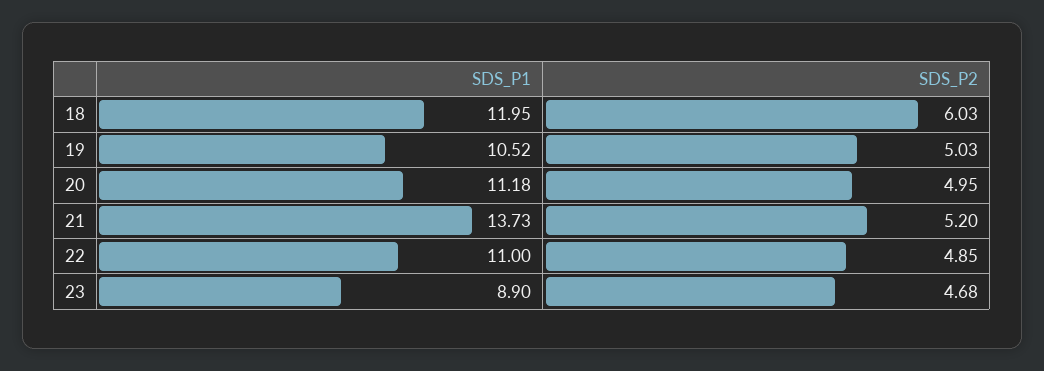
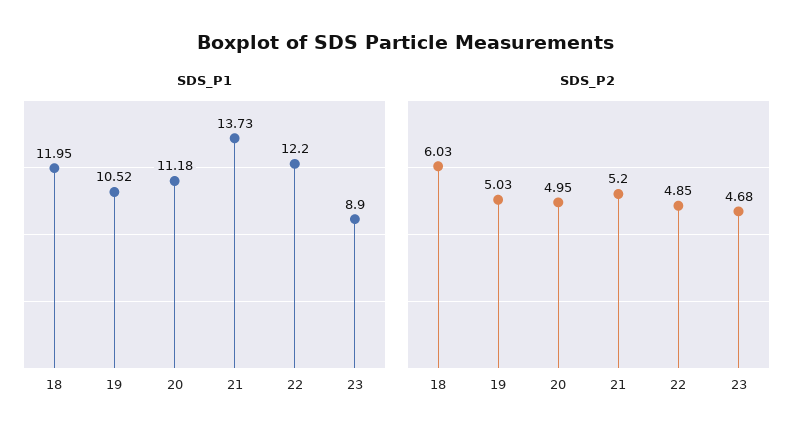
SDS_P1, 22: 11 -> 12.2

